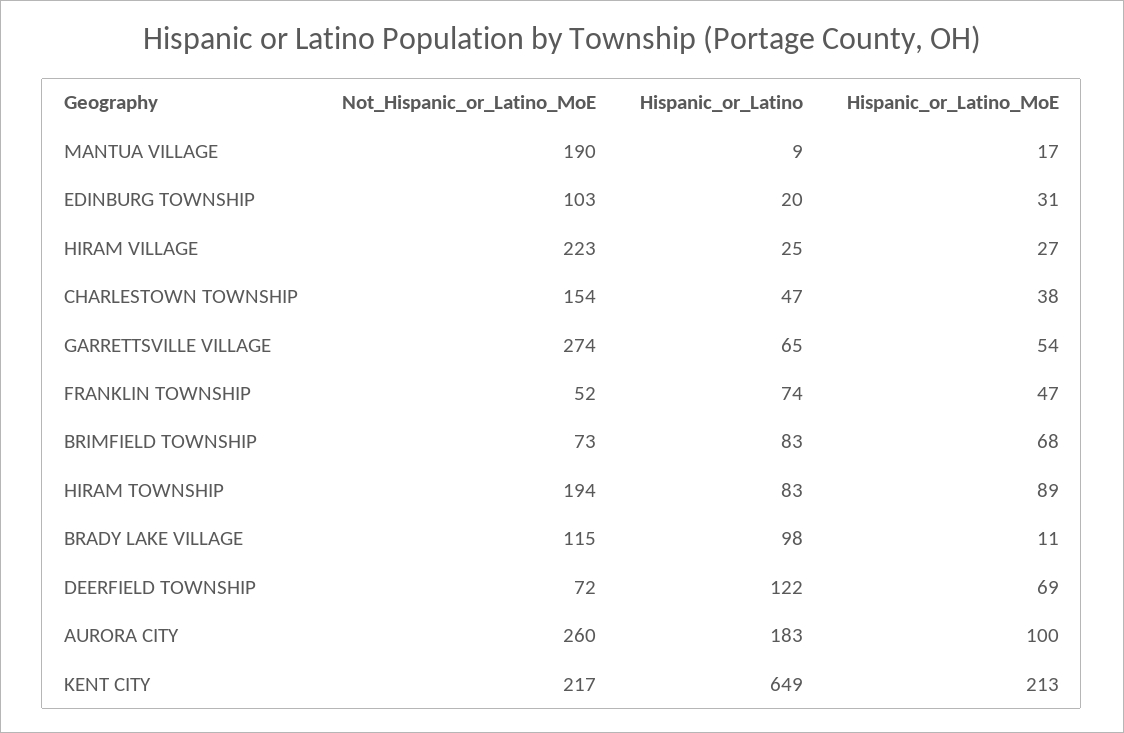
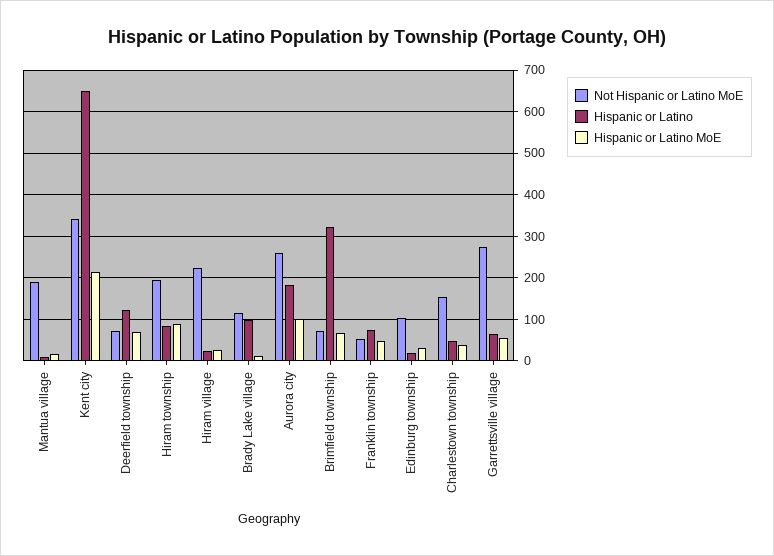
Hispanic_or_Latino, BRIMFIELD TOWNSHIP: 83 -> 320
Not_Hispanic_or_Latino_MoE, KENT CITY: 217 -> 340

